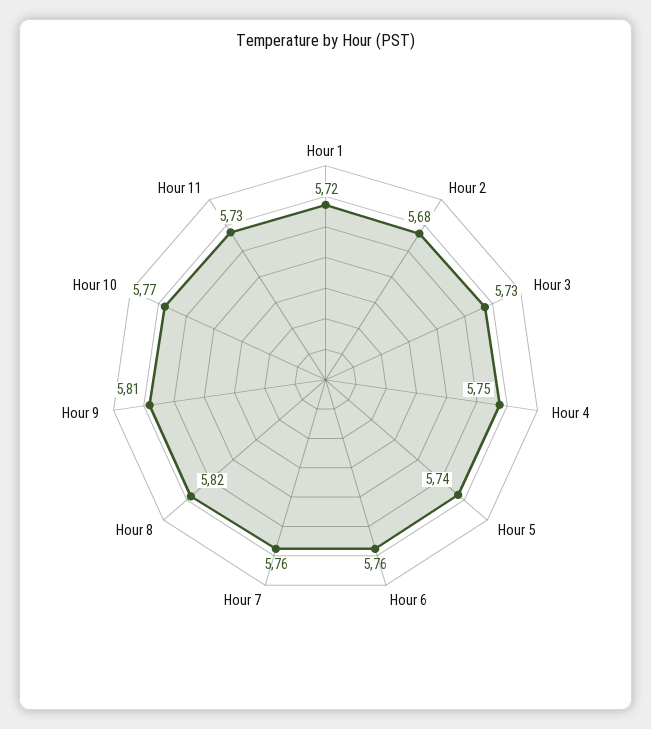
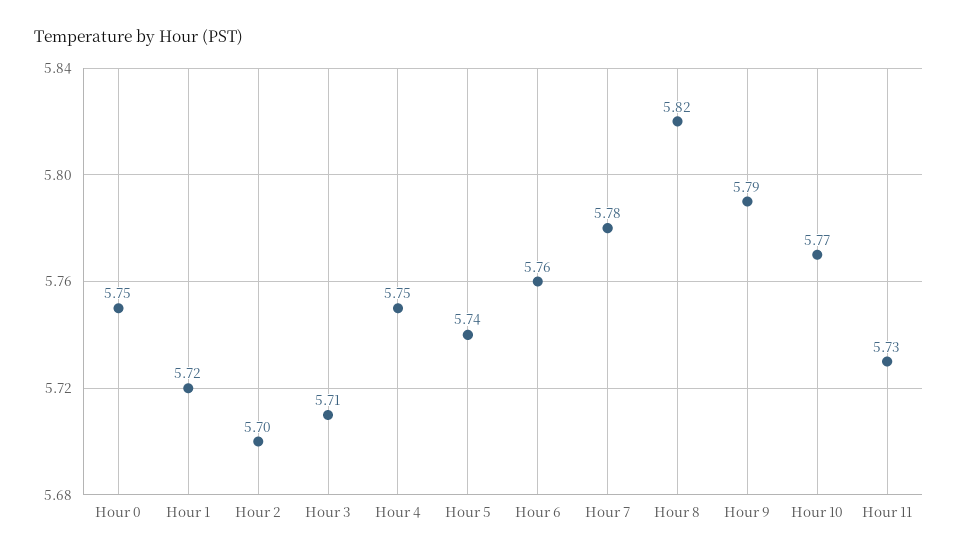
Hour 2: 5.68 -> 5.7
Hour 3: 5.73 -> 5.71
Hour 7: 5.76 -> 5.78
Hour 9: 5.81 -> 5.79
Hour 0: none -> 5.75

